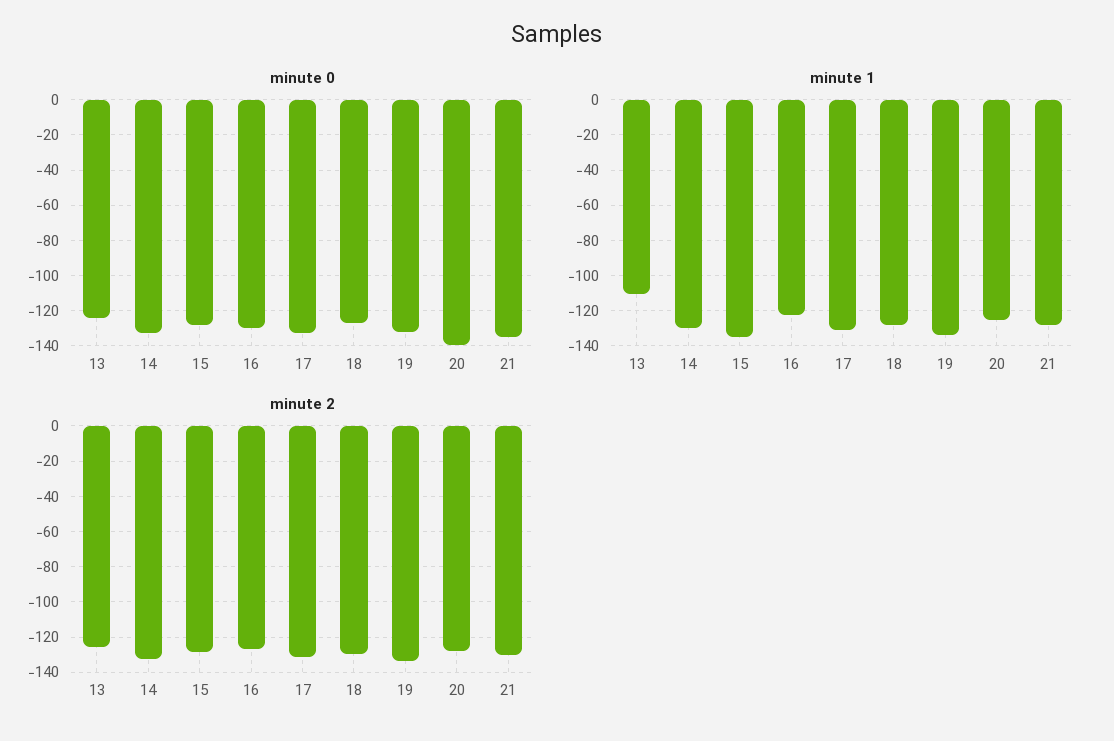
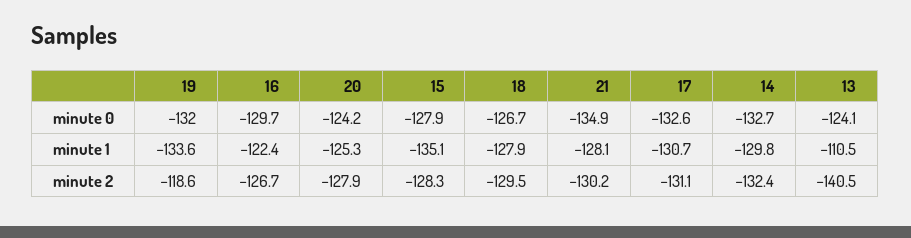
minute 0, 20: -140 -> -124.2
minute 2, 13: -125 -> -140.5
minute 2, 19: -135 -> -118.6

